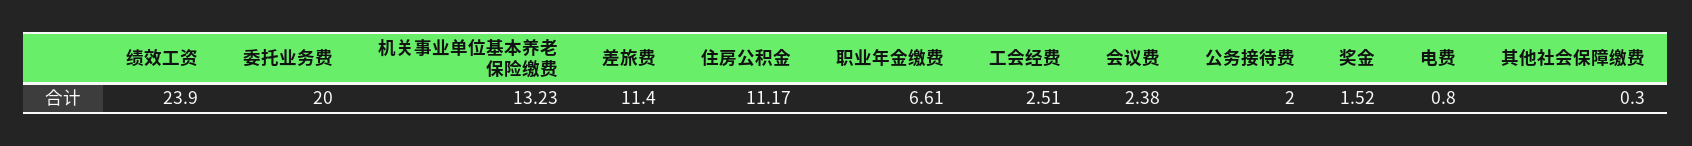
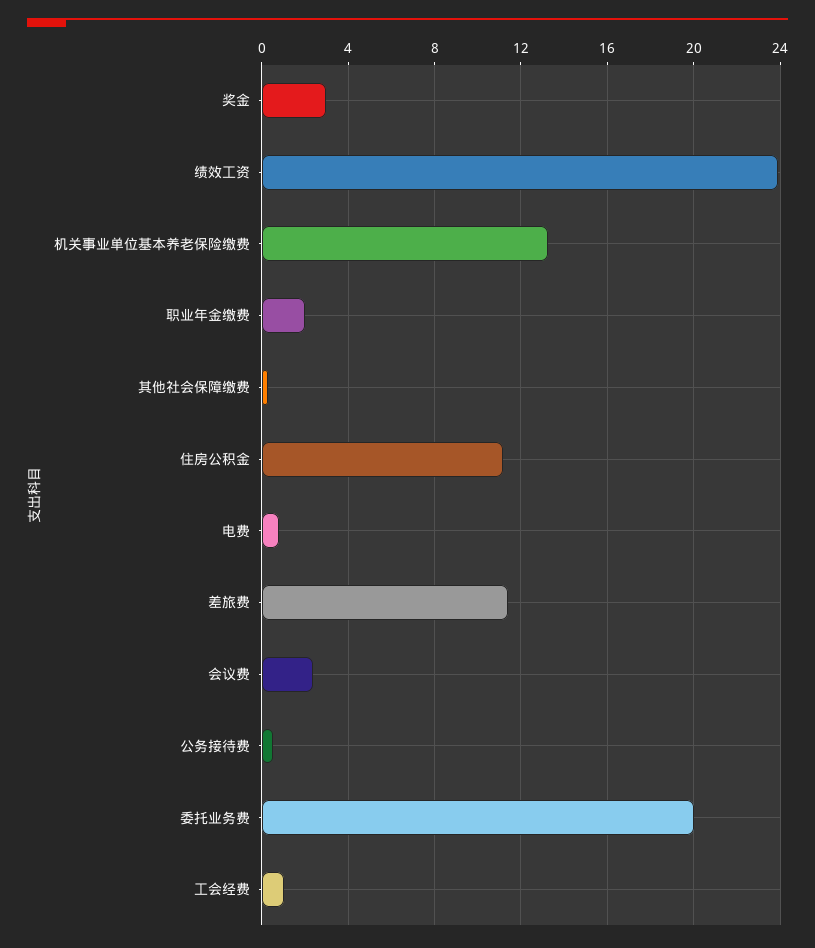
职业年金缴费: 6.61 -> 2
工会经费: 2.51 -> 1
公务接待费: 2 -> 0.5
奖金: 1.52 -> 3

